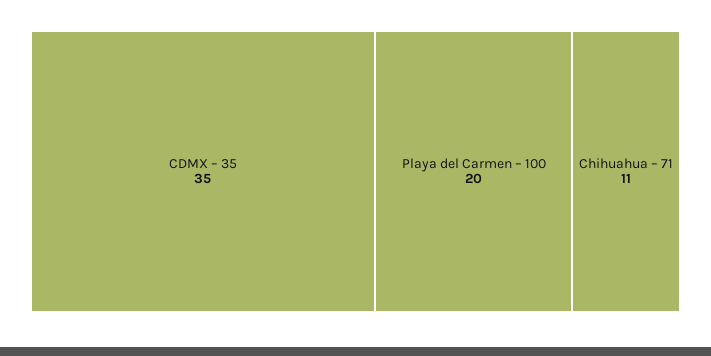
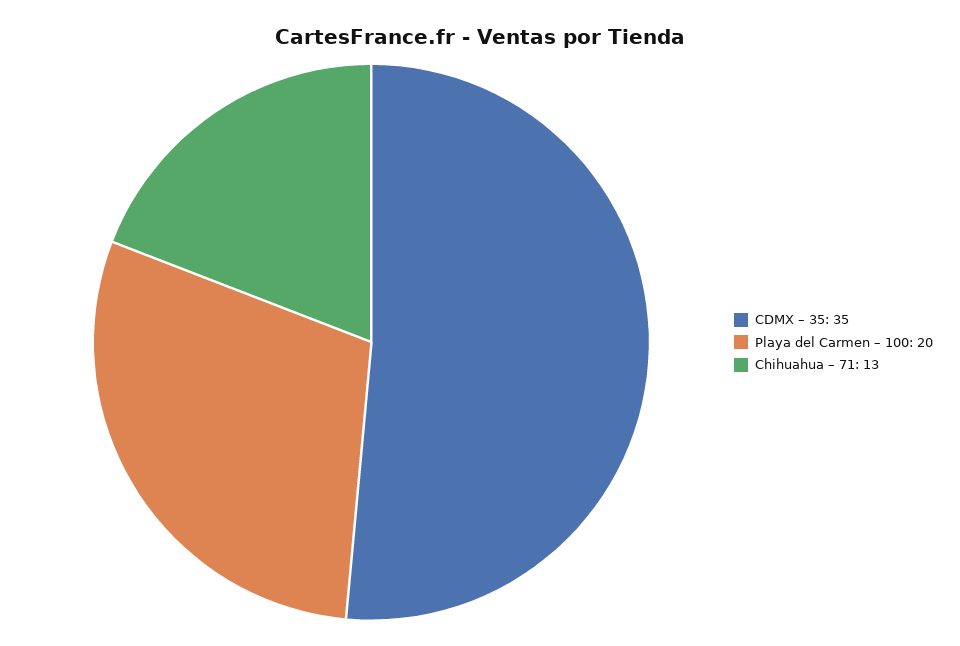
Chihuahua – 71: 11 -> 13

